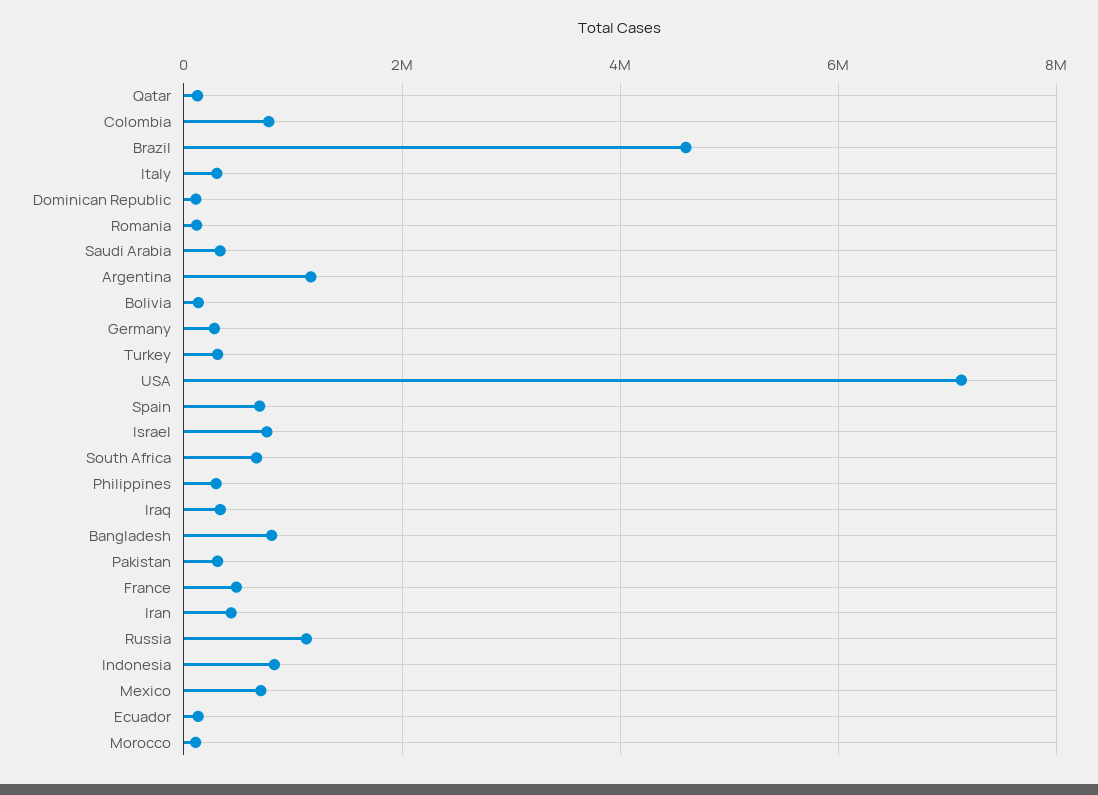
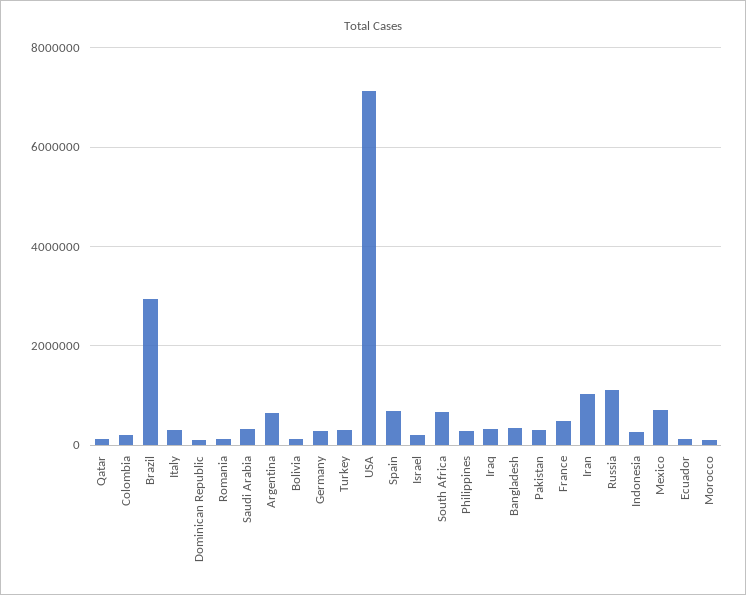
Colombia: 800000 -> 200000
Brazil: 4600000 -> 3000000
Argentina: 1200000 -> 600000
Israel: 800000 -> 200000
Bangladesh: 800000 -> 400000
Iran: 400000 -> 1000000
Indonesia: 800000 -> 200000

